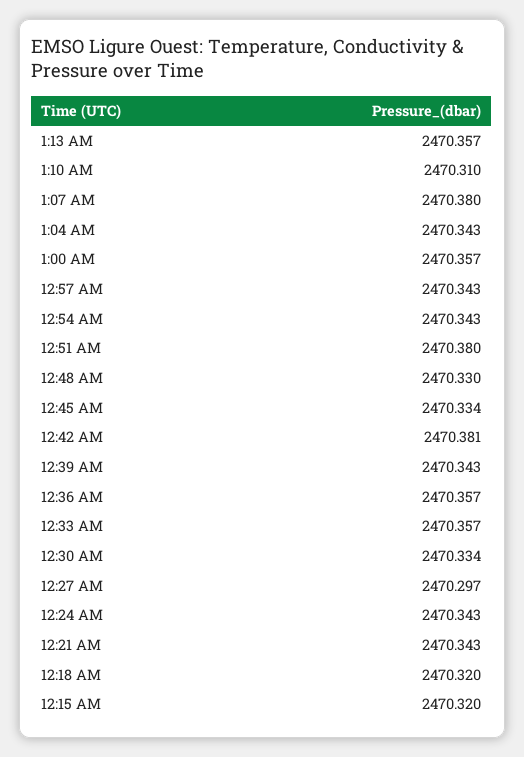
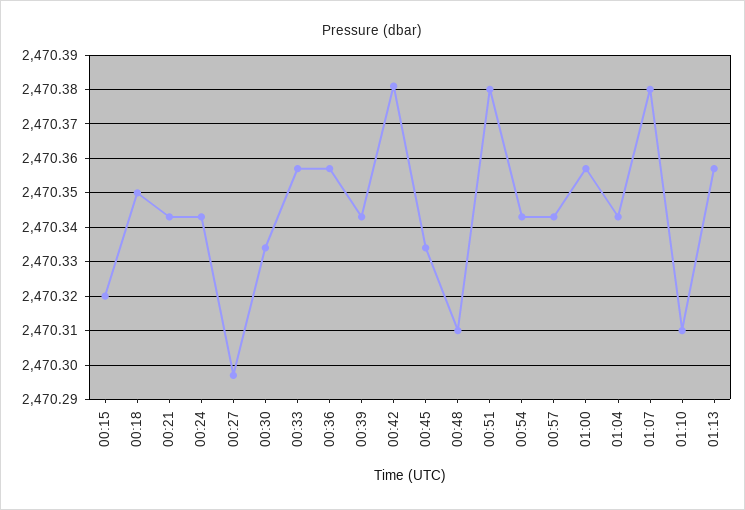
12:48 AM: 2470.33 -> 2470.31
12:18 AM: 2470.32 -> 2470.35

